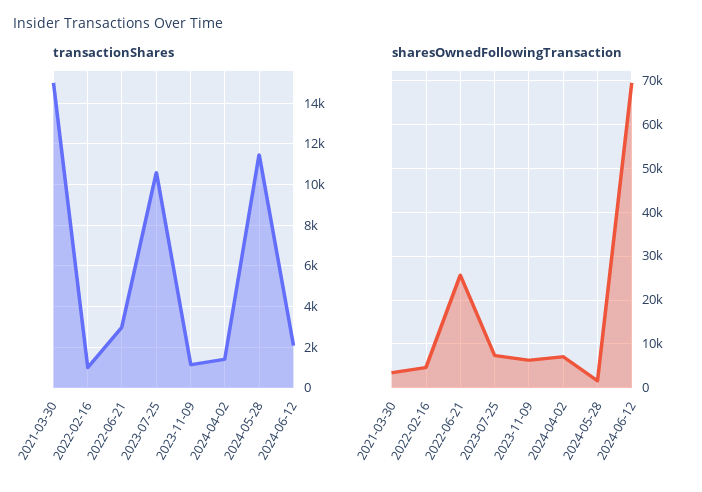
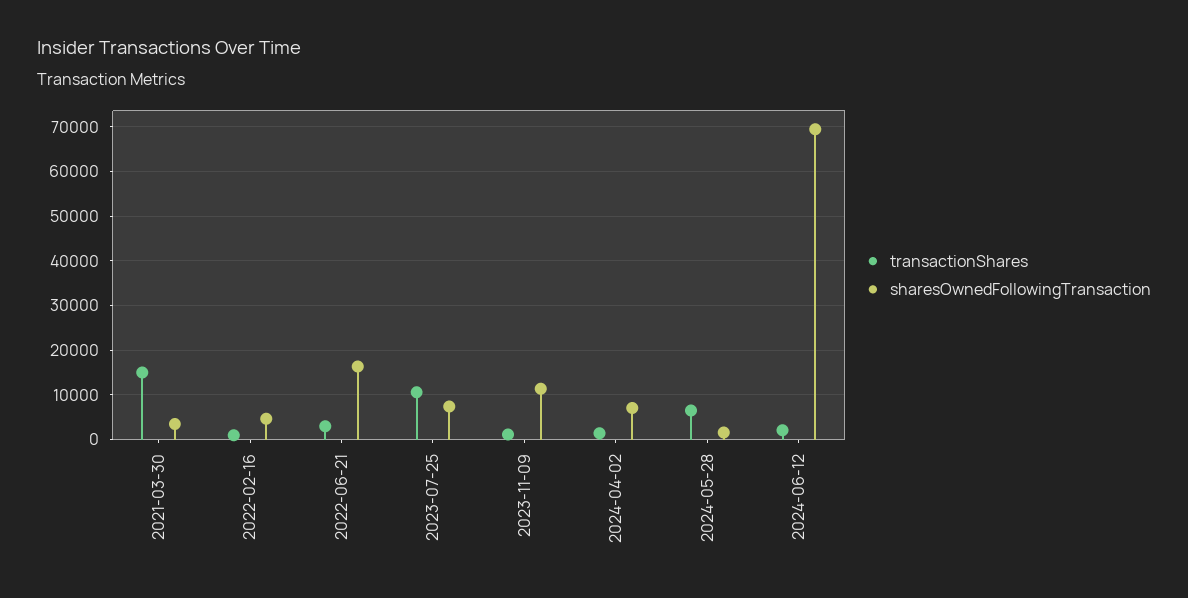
transactionShares, 2024-05-28: 11500 -> 6000
sharesOwnedFollowingTransaction, 2022-06-21: 26000 -> 16000
sharesOwnedFollowingTransaction, 2023-11-09: 6000 -> 12000

